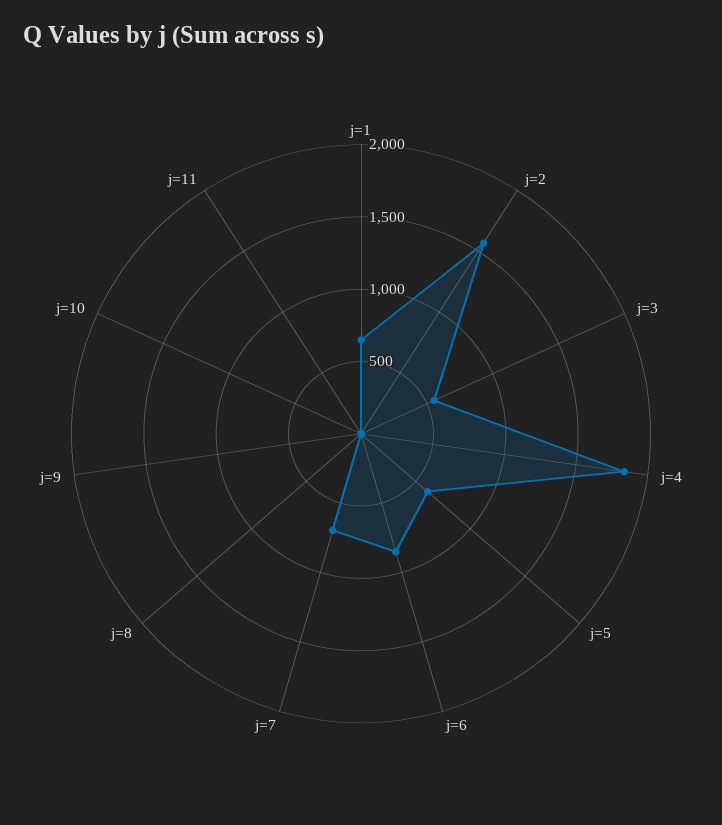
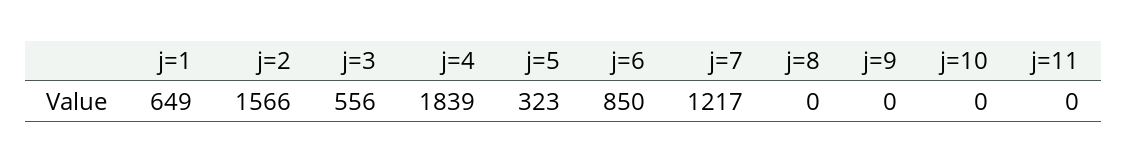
j=5: 600 -> 323
j=7: 700 -> 1217

